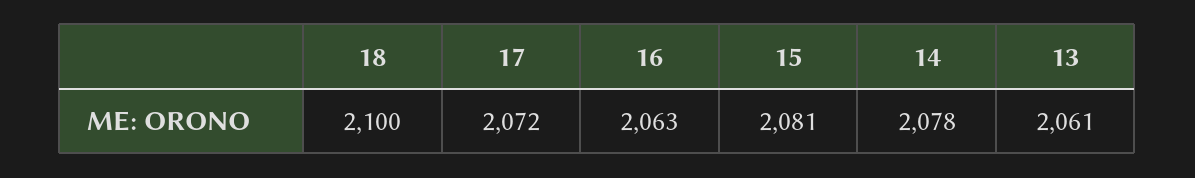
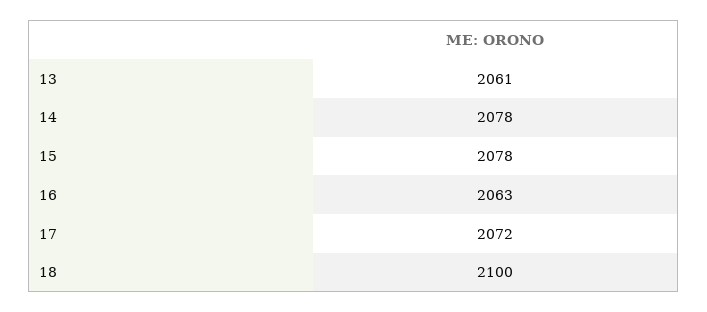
15: 2081 -> 2078

